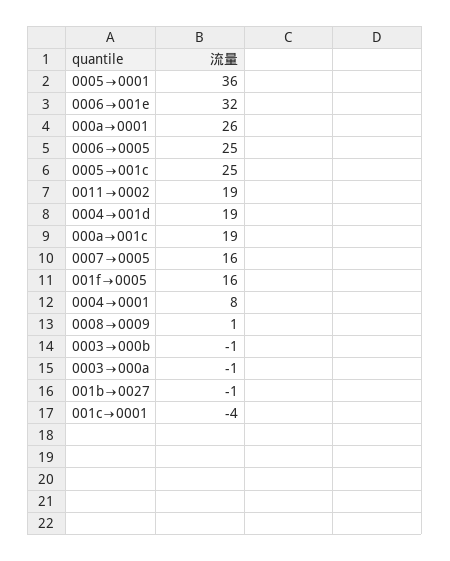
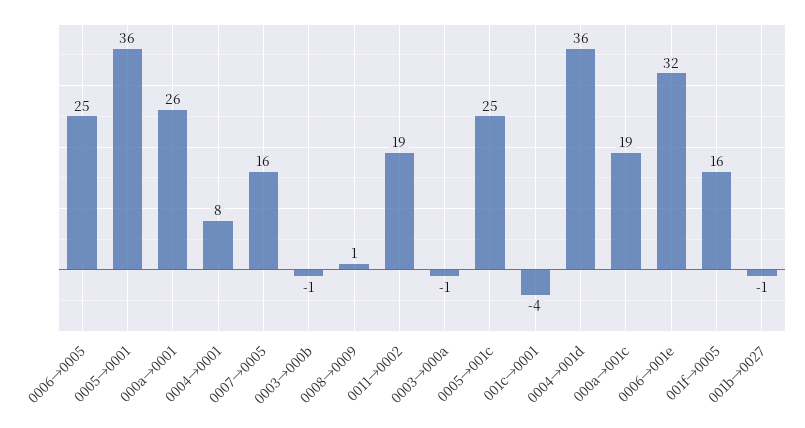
0004→001d: 19 -> 36

